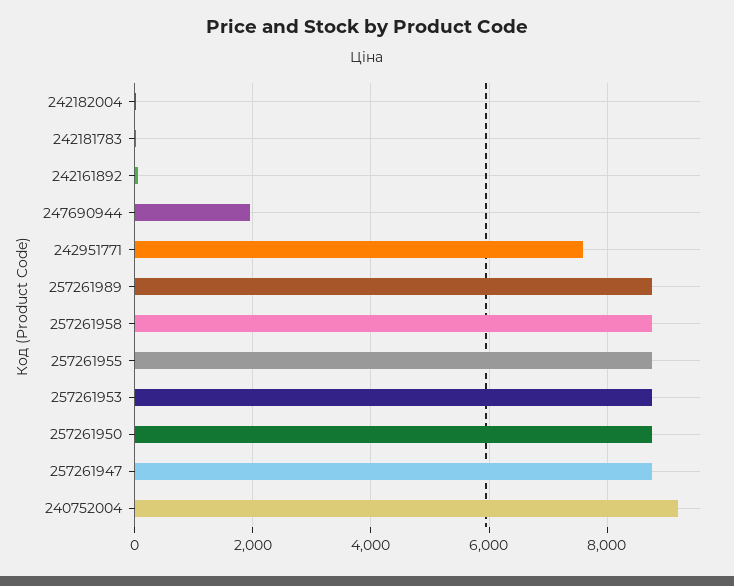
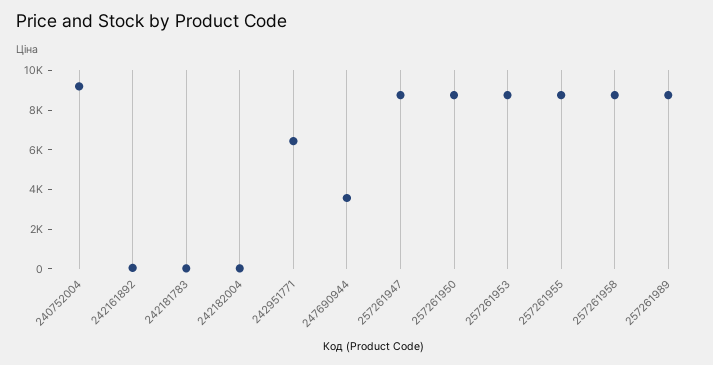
247690944: 2000 -> 3500
242951771: 7600 -> 6500

